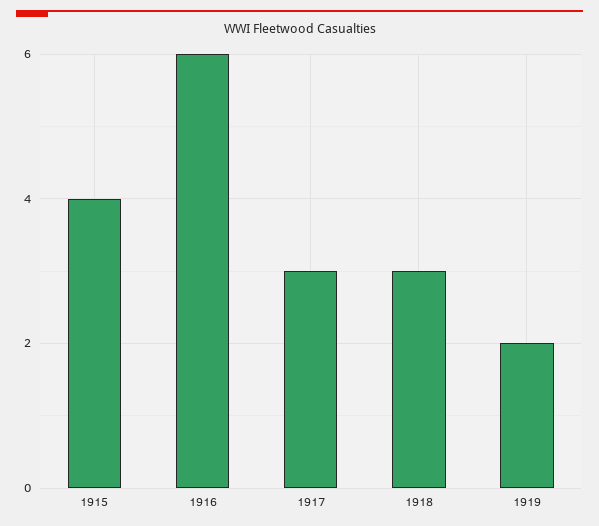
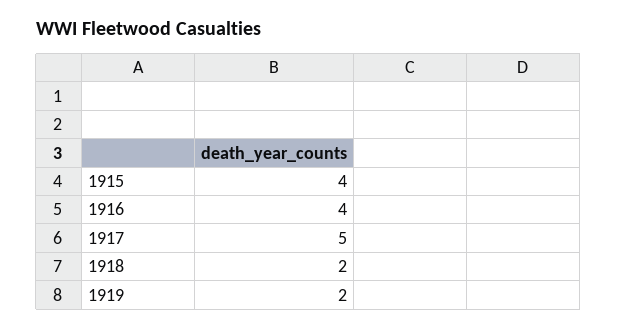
1916: 6 -> 4
1917: 3 -> 5
1918: 3 -> 2

